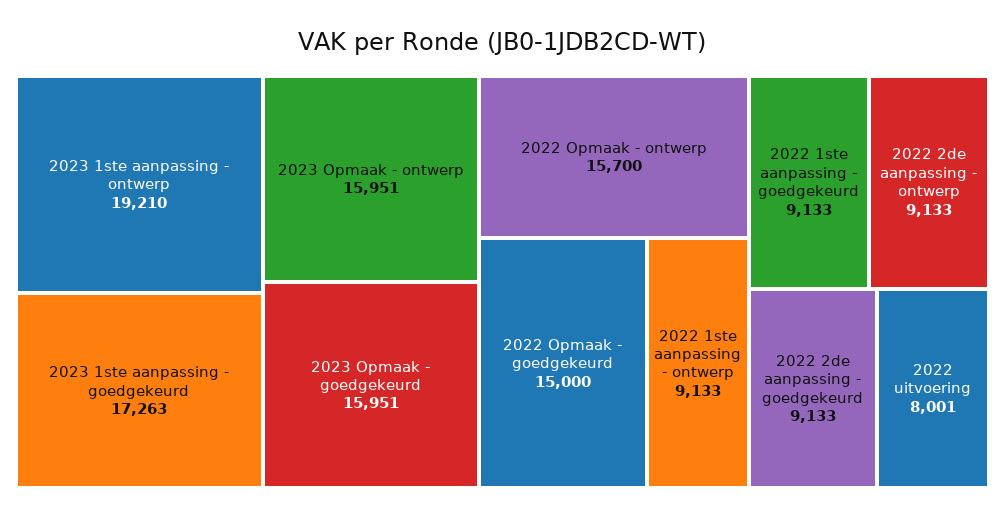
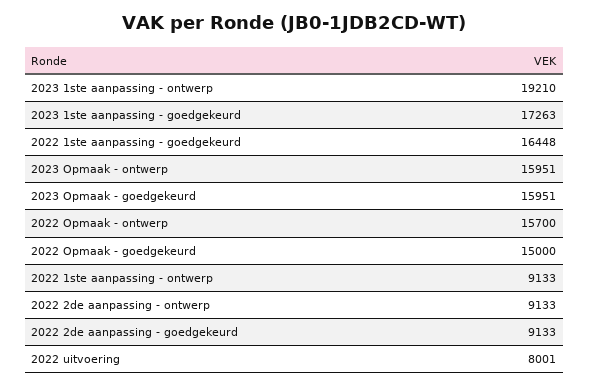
2022 1ste aanpassing - goedgekeurd: 9133 -> 16448

